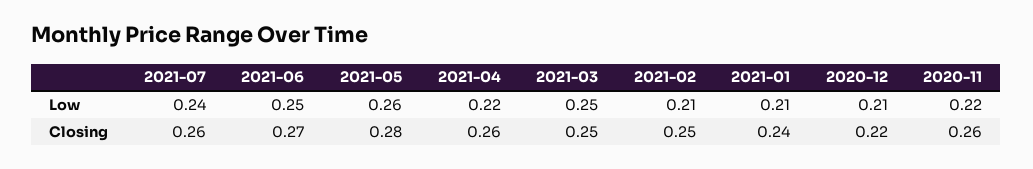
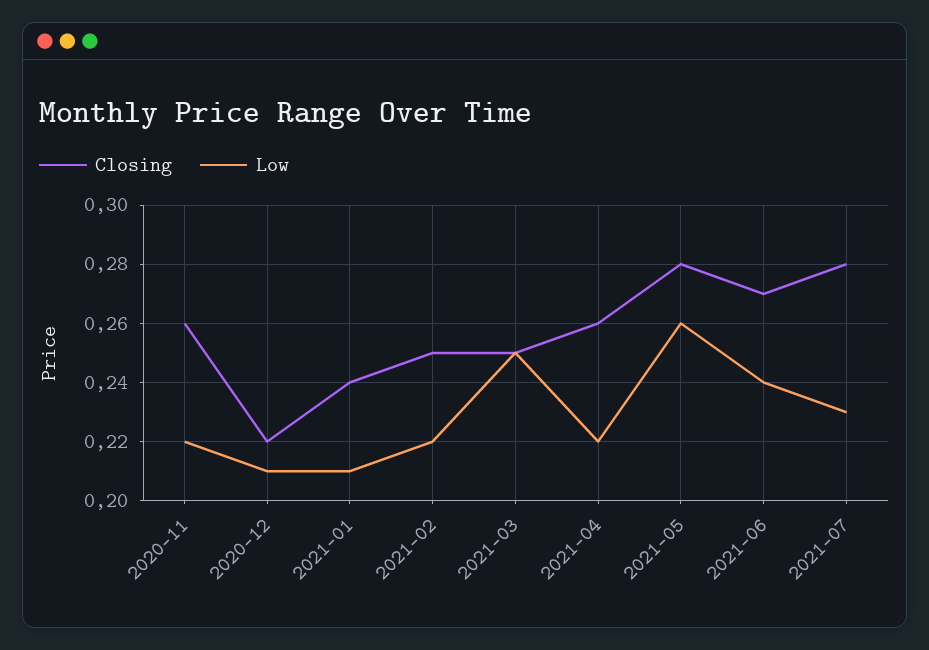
Low, 2021-07: 0.24 -> 0.23
Low, 2021-06: 0.25 -> 0.24
Low, 2021-02: 0.21 -> 0.22
Closing, 2021-07: 0.26 -> 0.28

